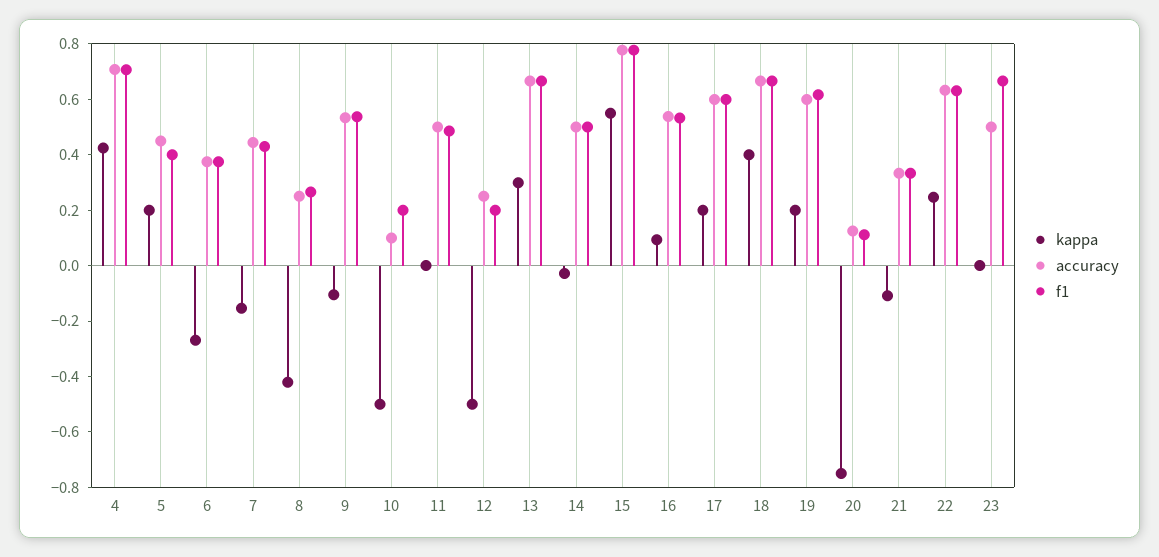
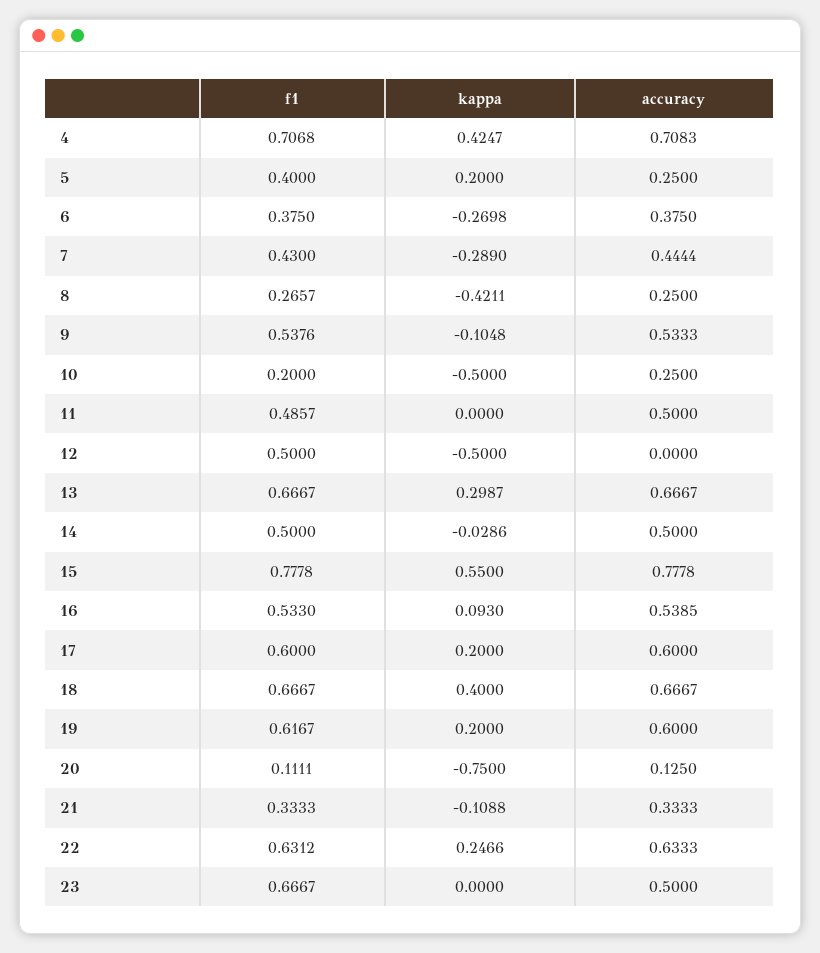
accuracy, 5: 0.45 -> 0.25
kappa, 7: -0.15 -> -0.289
accuracy, 10: 0.1 -> 0.25
accuracy, 12: 0.25 -> 0
f1, 12: 0.2 -> 0.5

